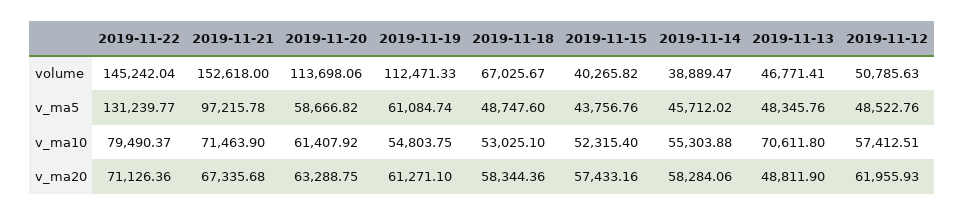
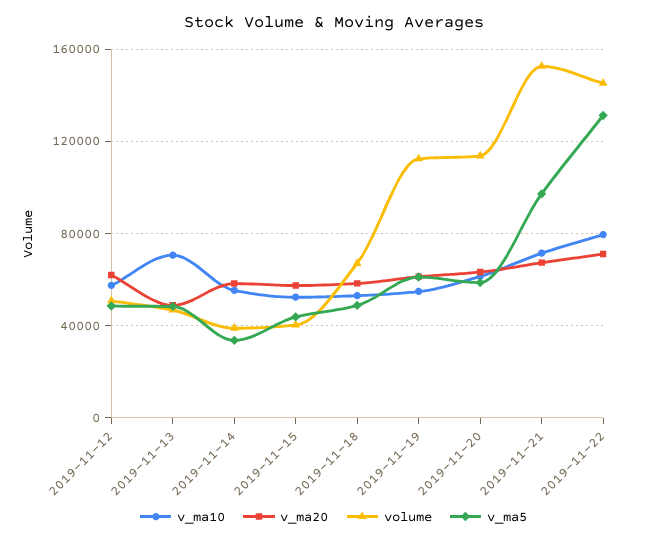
v_ma5, 2019-11-14: 45712.02 -> 35000

